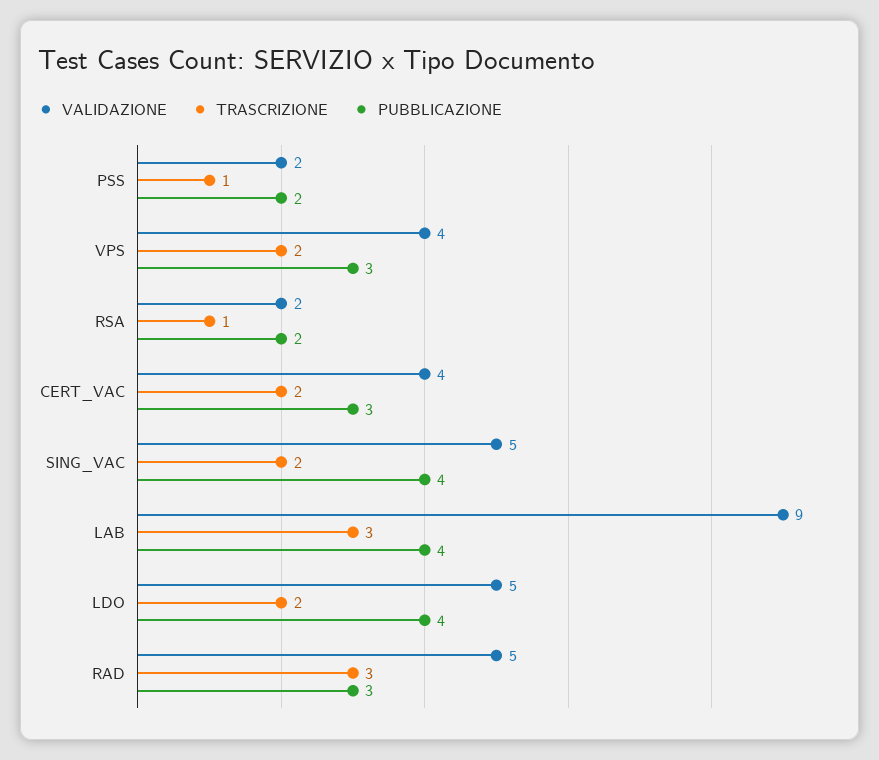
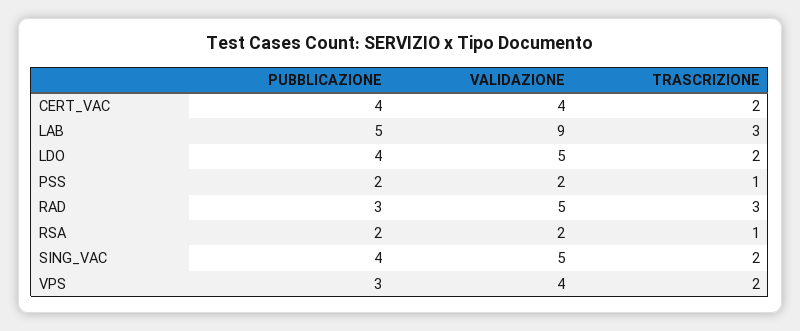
PUBBLICAZIONE, CERT_VAC: 3 -> 4
PUBBLICAZIONE, LAB: 4 -> 5

